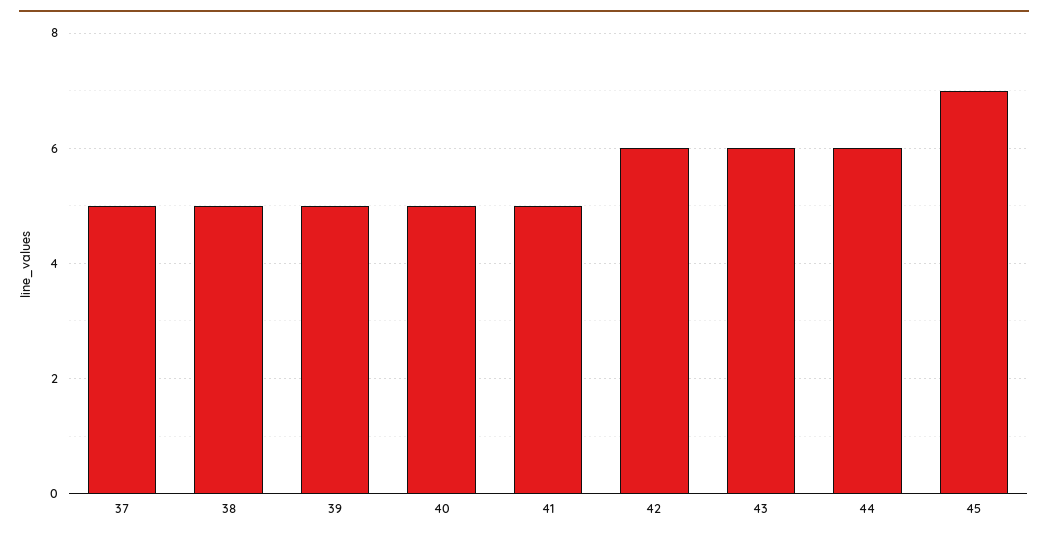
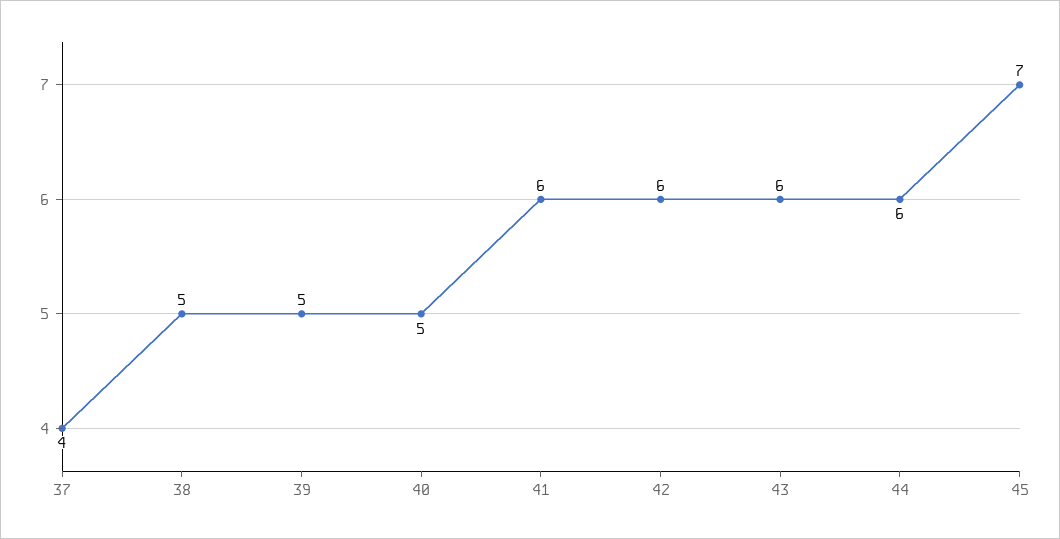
37: 5 -> 4
41: 5 -> 6

